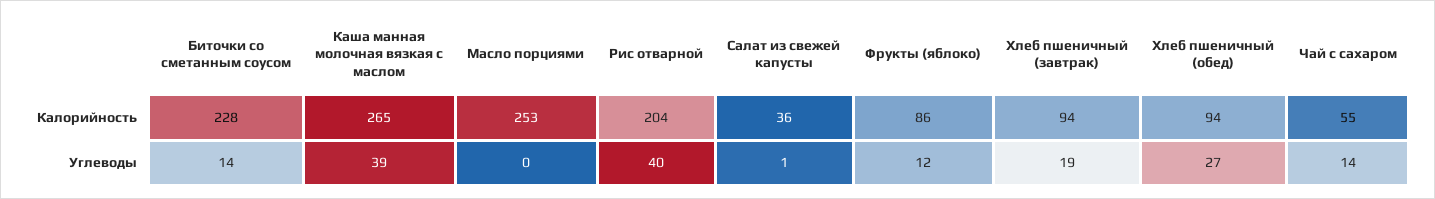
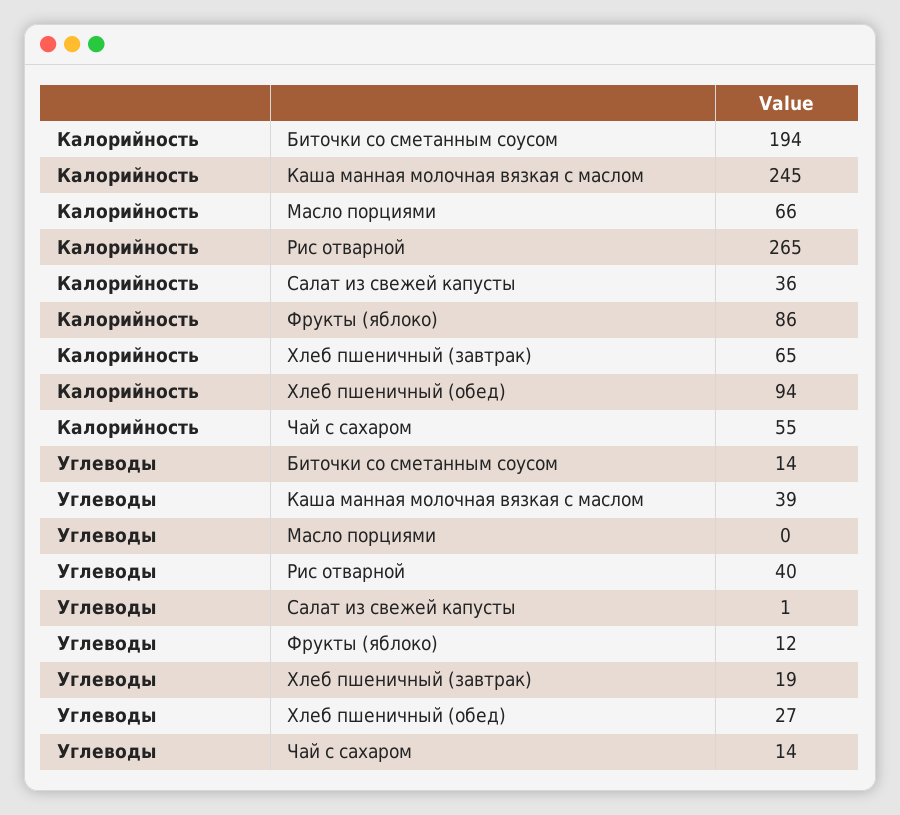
Биточки со сметанным соусом, Калорийность: 228 -> 194
Каша манная молочная вязкая с маслом, Калорийность: 265 -> 245
Масло порциями, Калорийность: 253 -> 66
Рис отварной, Калорийность: 204 -> 265
Хлеб пшеничный (завтрак), Калорийность: 94 -> 65

